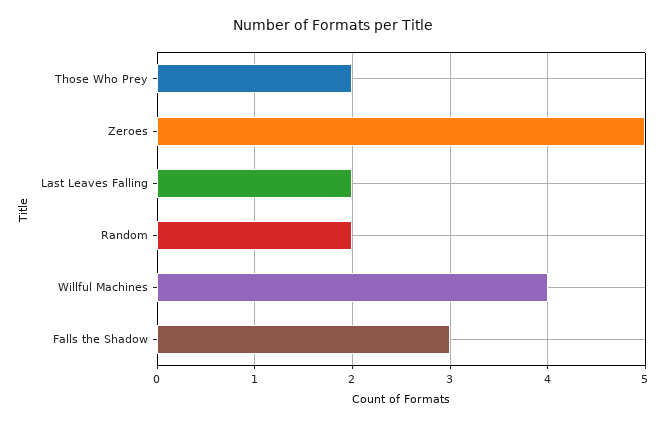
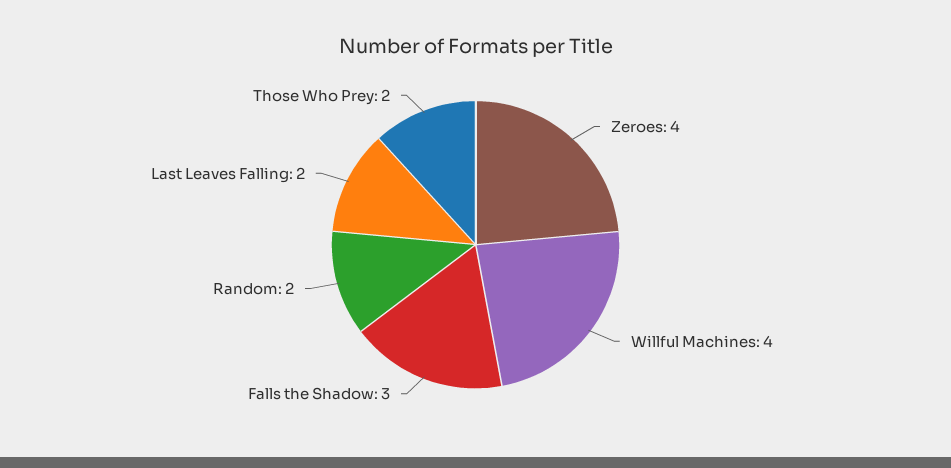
Zeroes: 5 -> 4

